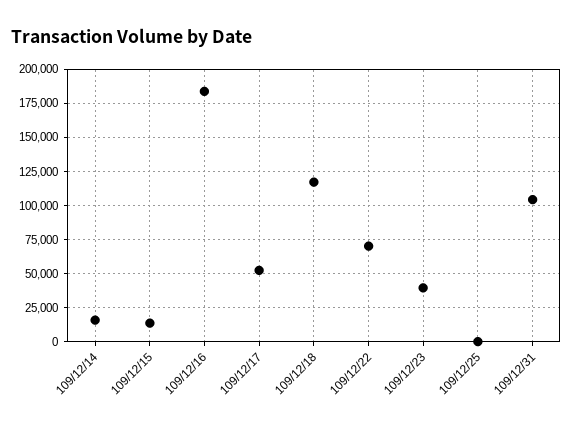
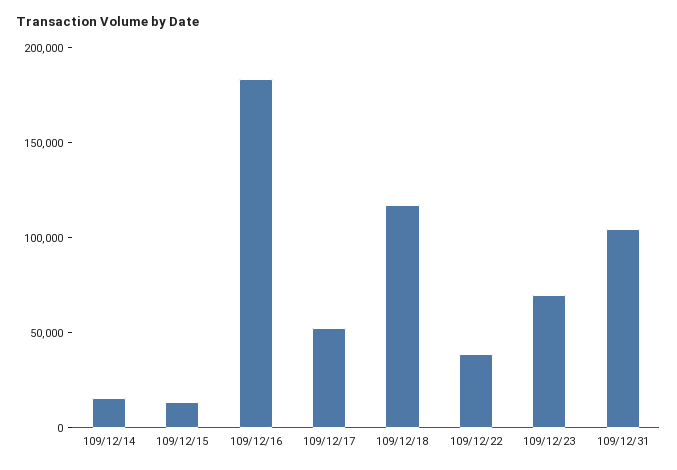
109/12/22: 70000 -> 40000
109/12/23: 40000 -> 70000
109/12/25: 0 -> none

